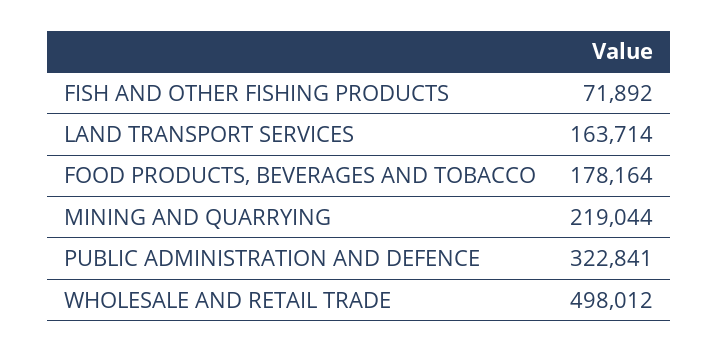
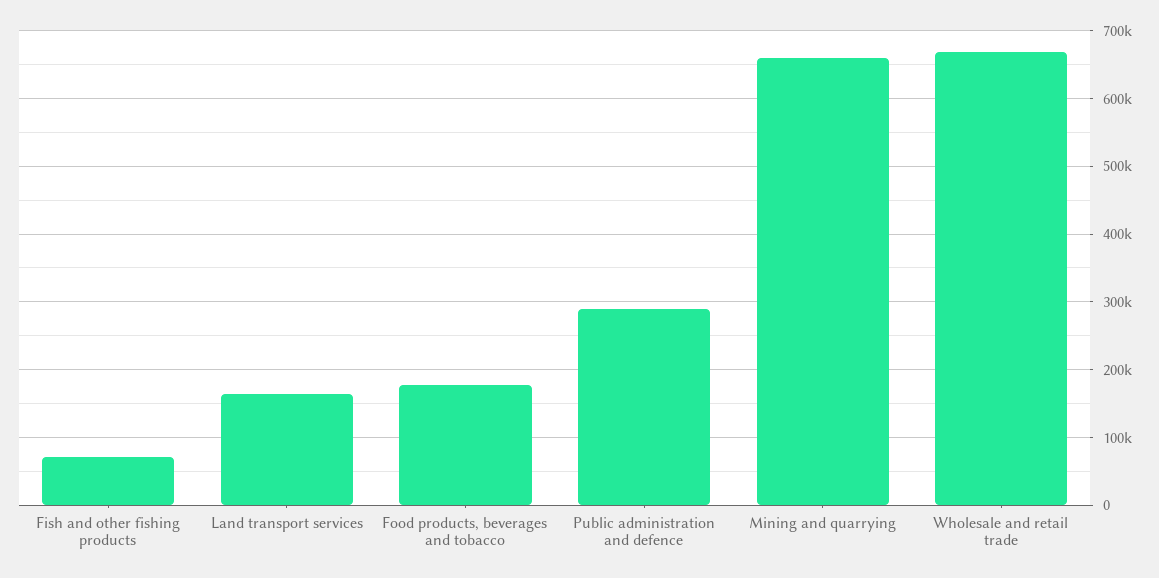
MINING AND QUARRYING: 219044 -> 660000
PUBLIC ADMINISTRATION AND DEFENCE: 322841 -> 290000
WHOLESALE AND RETAIL TRADE: 498012 -> 670000

